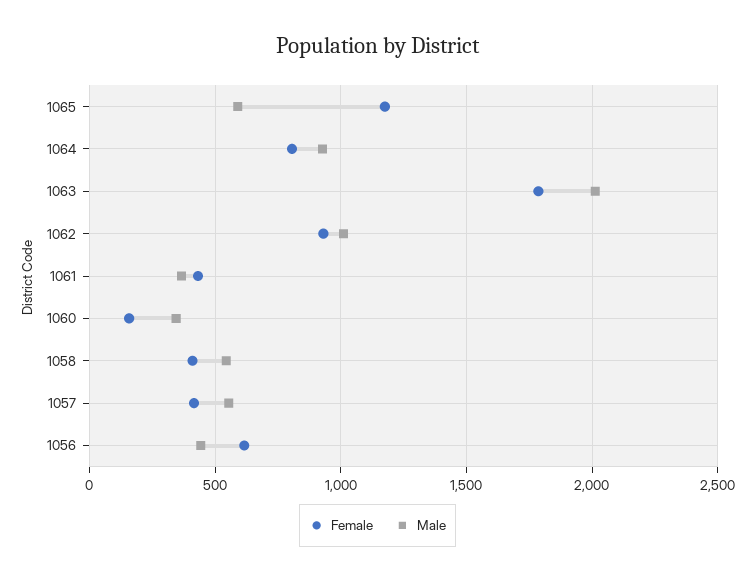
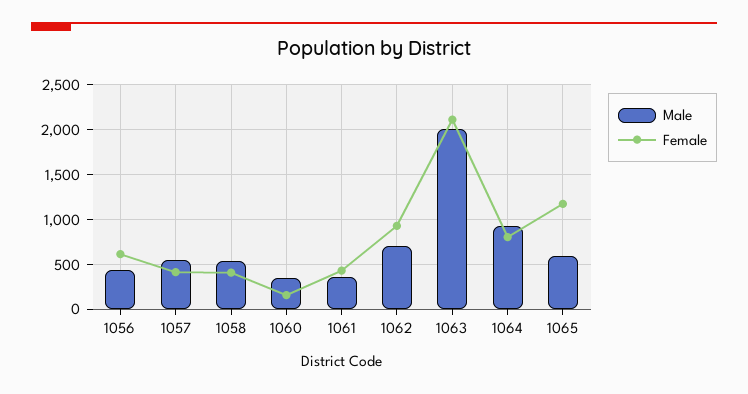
Female, 1063: 1800 -> 2100
Male, 1062: 1000 -> 700

